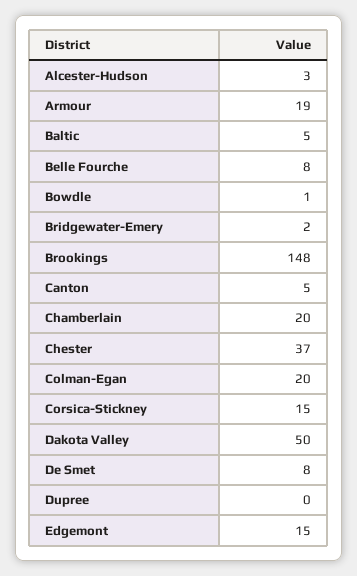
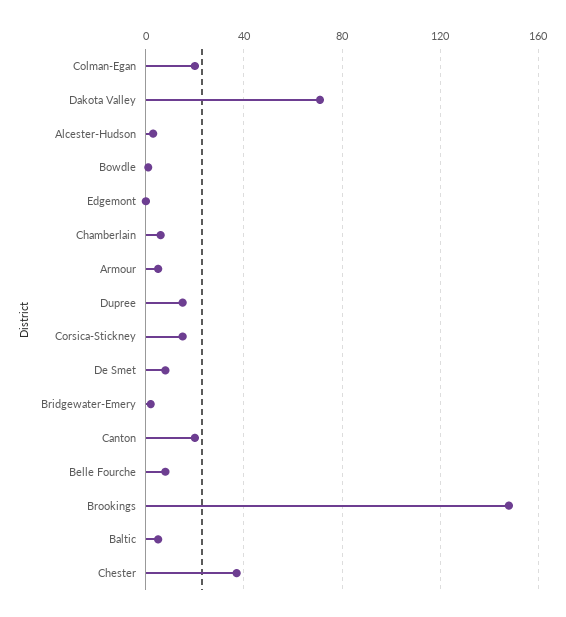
Armour: 19 -> 5
Canton: 5 -> 20
Chamberlain: 20 -> 5
Dakota Valley: 50 -> 70
Dupree: 0 -> 15
Edgemont: 15 -> 0

